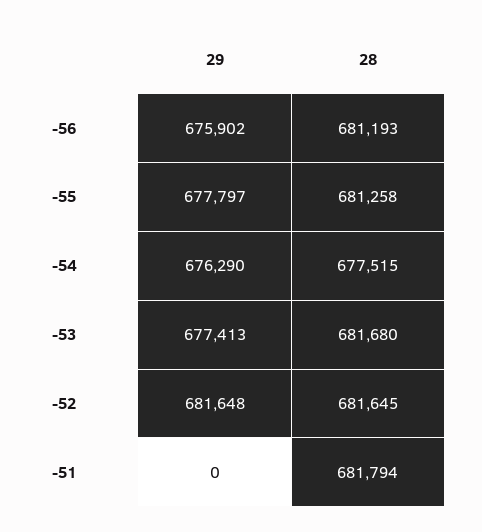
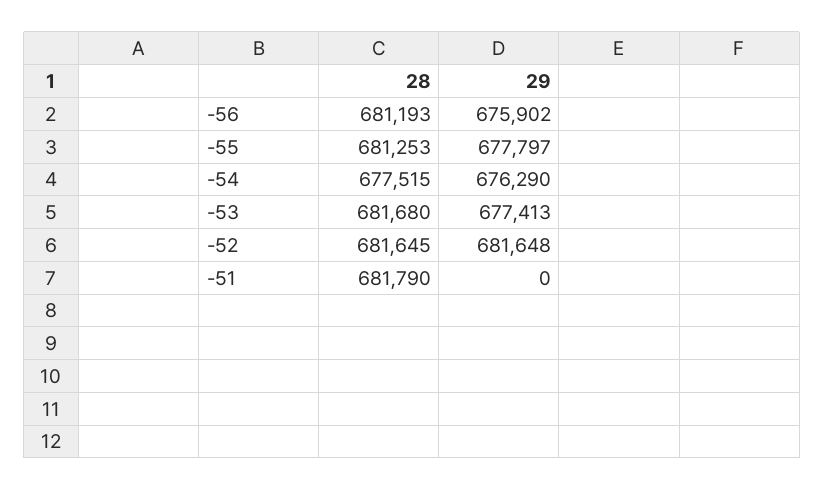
28, -55: 681258 -> 681253
28, -51: 681794 -> 681790

